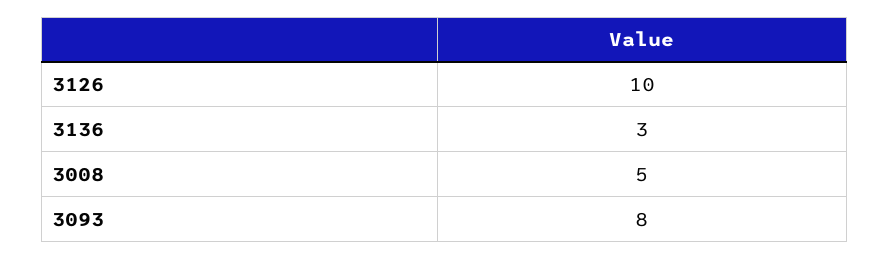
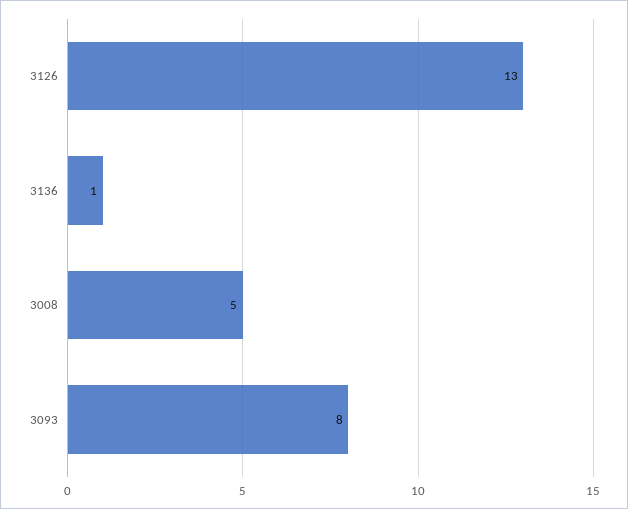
3126: 10 -> 13
3136: 3 -> 1

